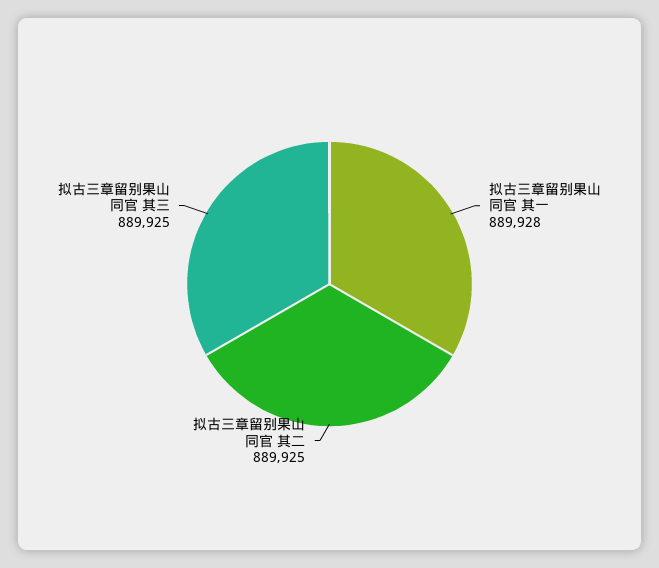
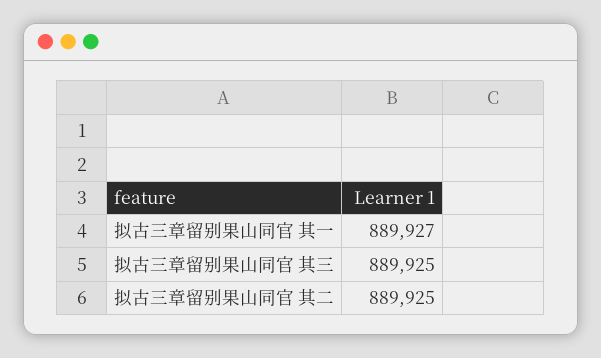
拟古三章留别果山同官 其一: 889928 -> 889927

